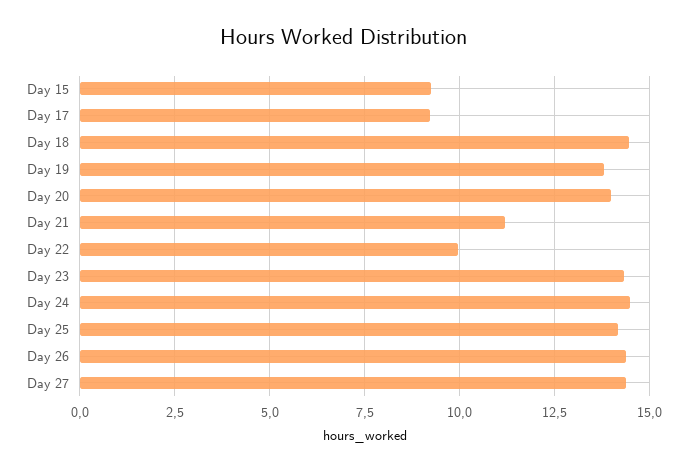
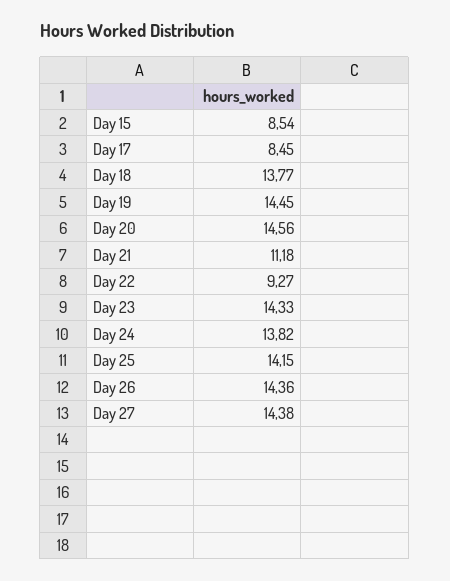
Day 15: 9.25 -> 8.54
Day 17: 9.25 -> 8.45
Day 18: 14.5 -> 13.77
Day 19: 13.75 -> 14.45
Day 20: 14 -> 14.56
Day 22: 10 -> 9.27
Day 24: 14.5 -> 13.82

